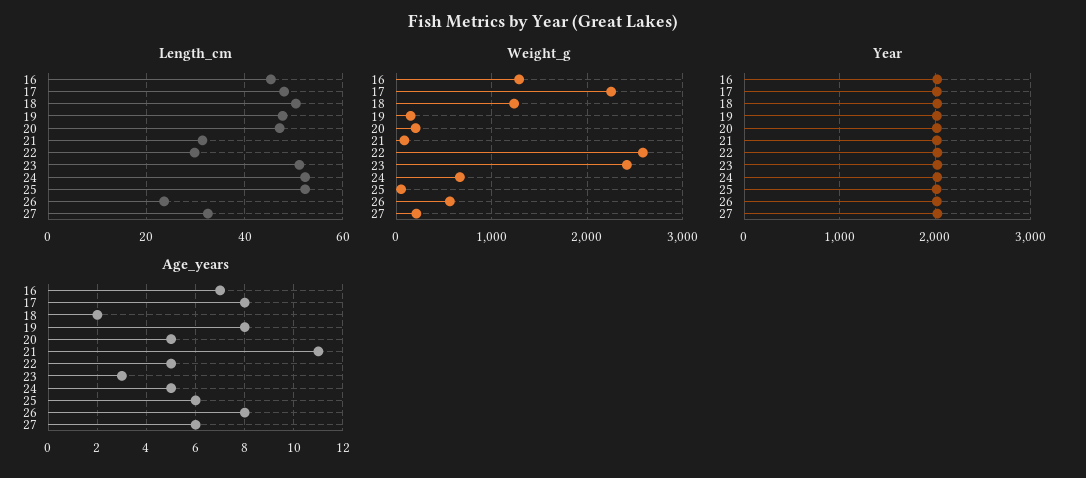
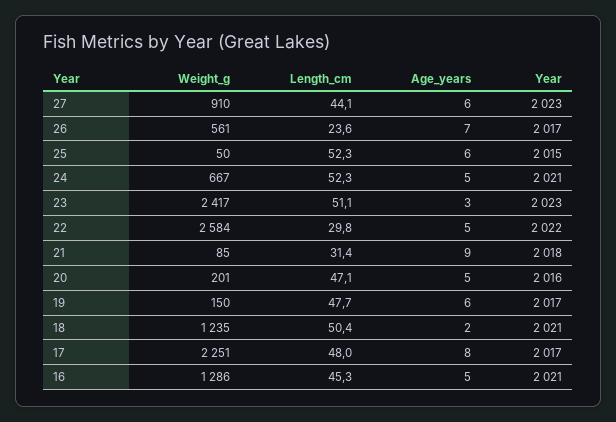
Length_cm, 27: 32 -> 44.1
Weight_g, 27: 200 -> 910
Age_years, 16: 7 -> 5
Age_years, 19: 8 -> 6
Age_years, 21: 11 -> 9
Age_years, 26: 8 -> 7

